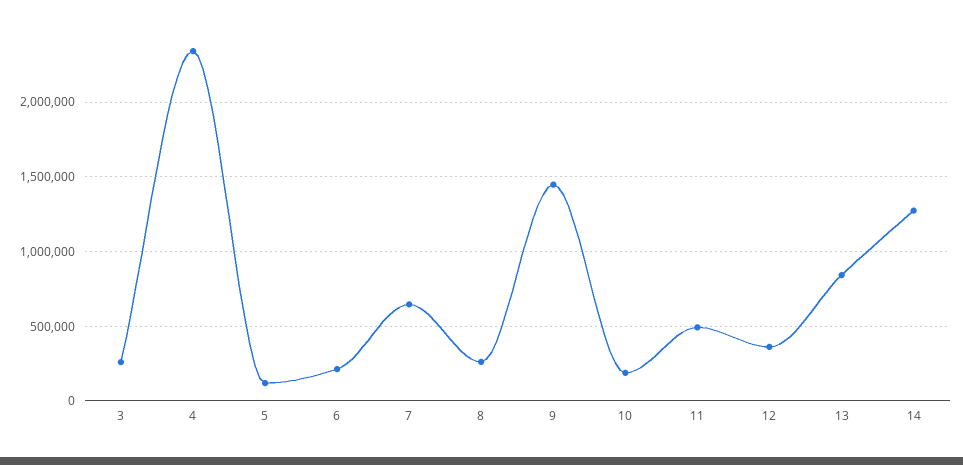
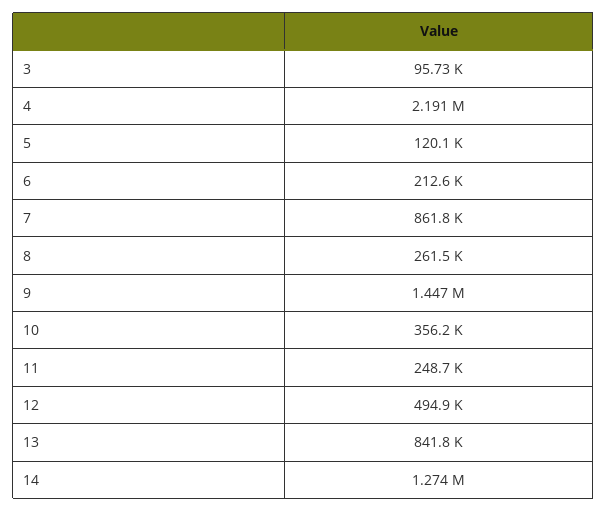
3: 250000 -> 95730
4: 2350000 -> 2191000
7: 650000 -> 861800
10: 200000 -> 356200
11: 500000 -> 248700
12: 350000 -> 494900

